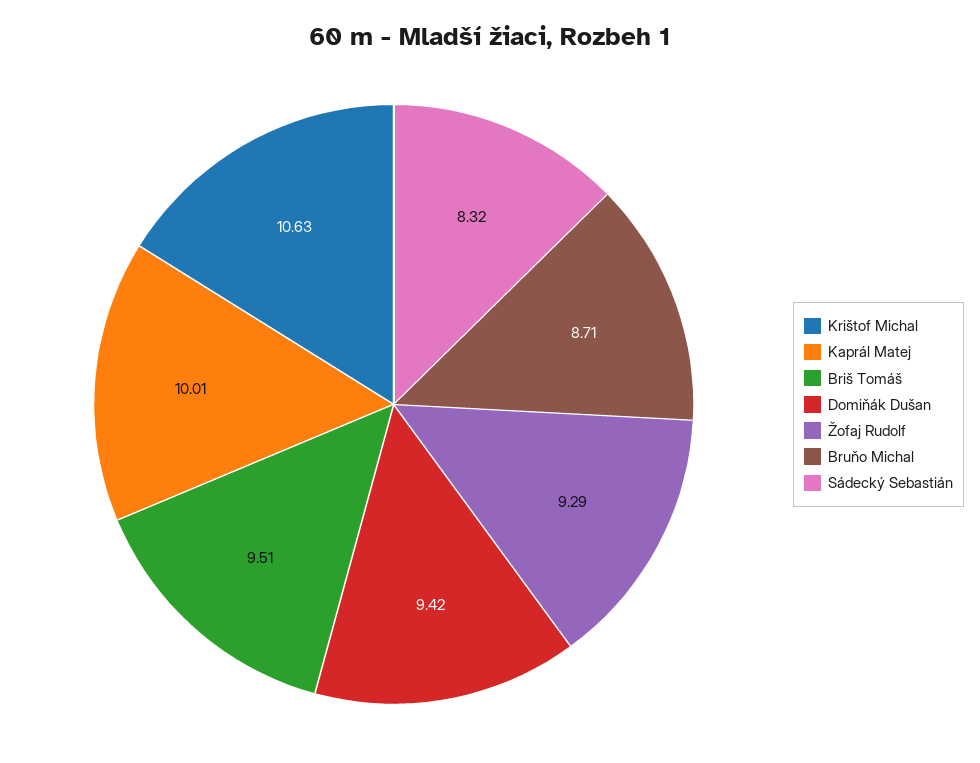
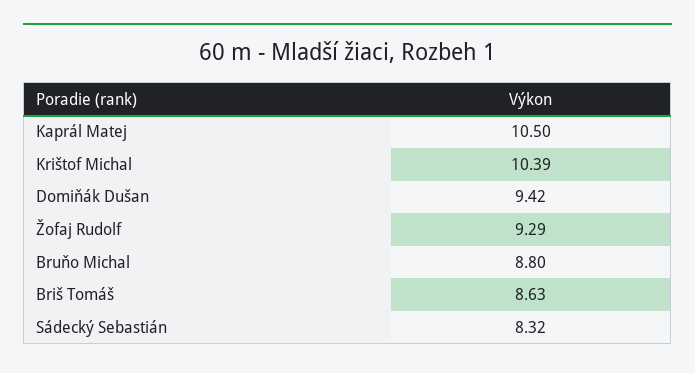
Krištof Michal: 10.63 -> 10.39
Kaprál Matej: 10.01 -> 10.5
Briš Tomáš: 9.51 -> 8.63
Bruňo Michal: 8.71 -> 8.8

